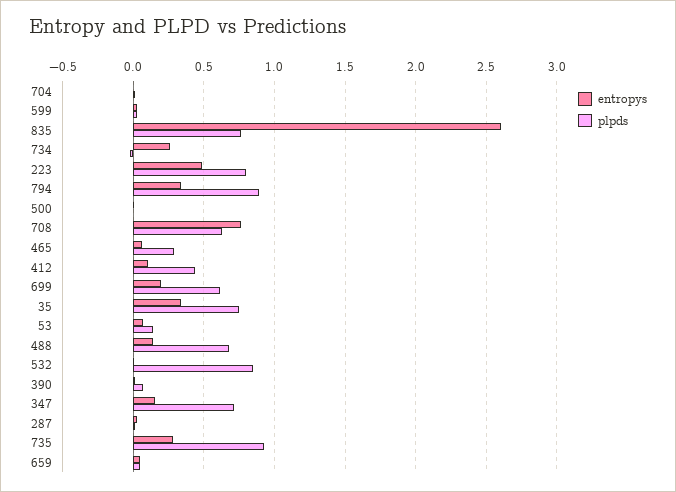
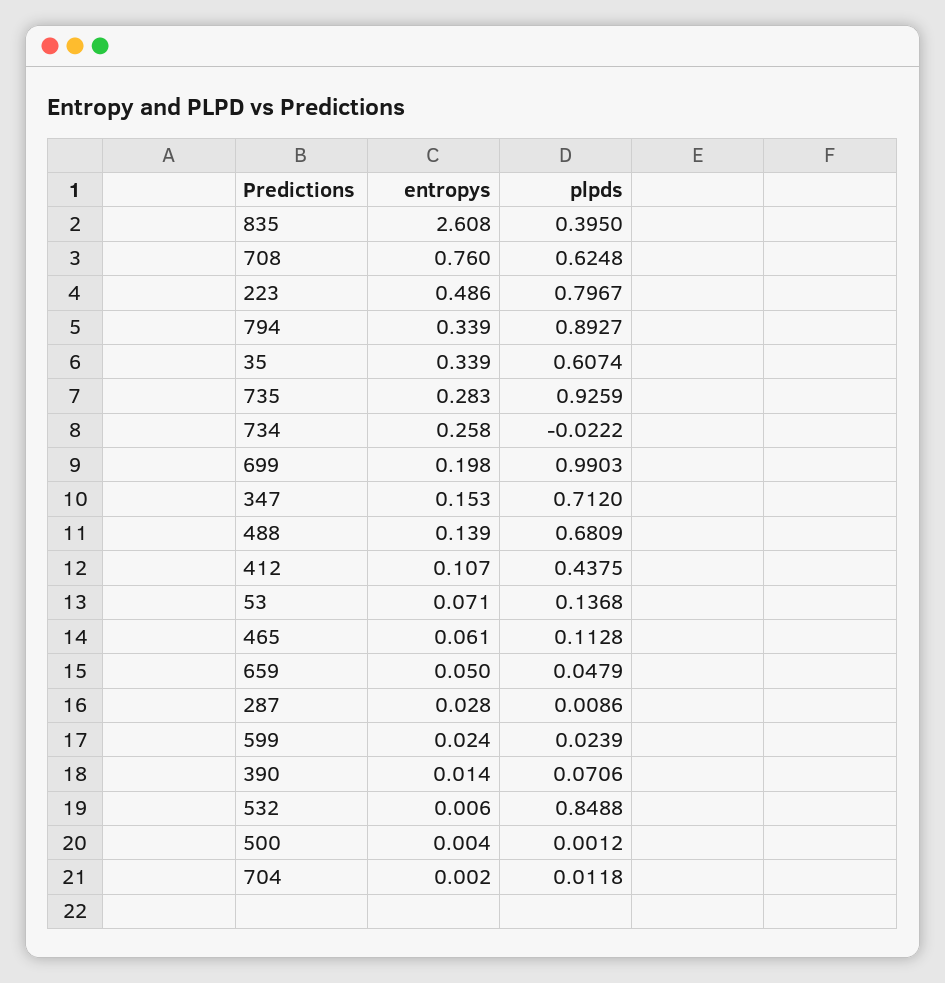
plpds, 835: 0.75 -> 0.395
plpds, 465: 0.3 -> 0.1128
plpds, 699: 0.6 -> 0.9903
plpds, 35: 0.75 -> 0.6074

